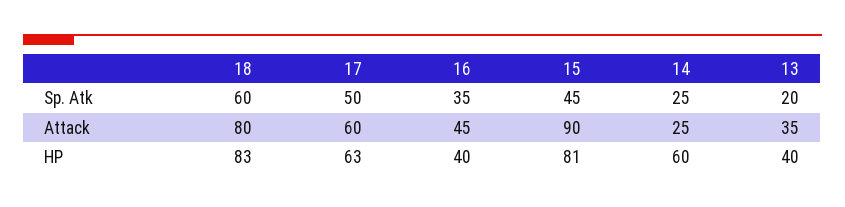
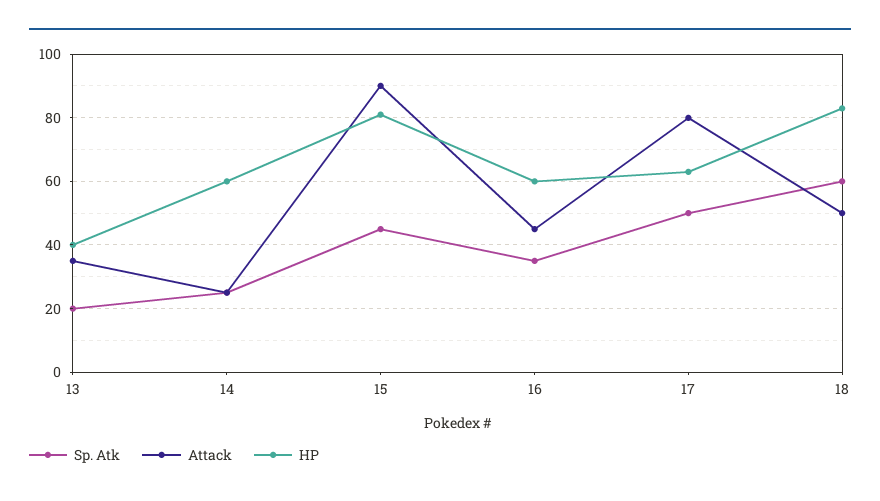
Attack, 18: 80 -> 50
Attack, 17: 60 -> 80
HP, 16: 40 -> 60

